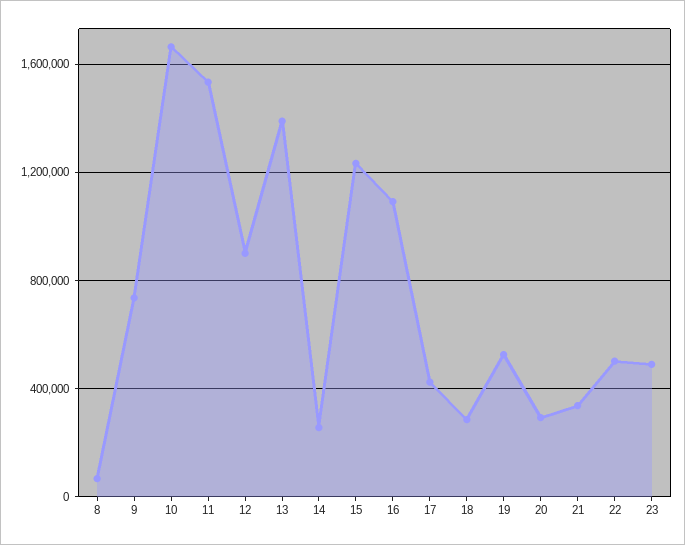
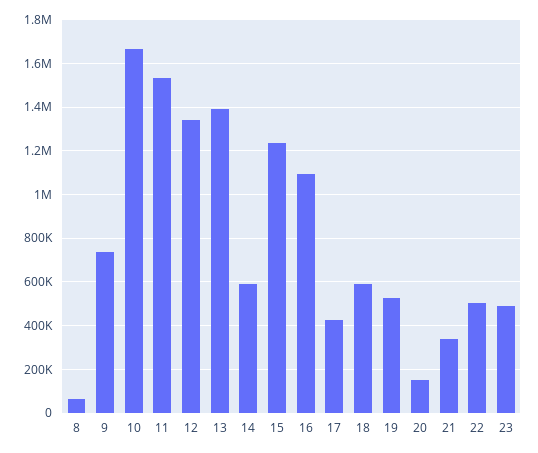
12: 900000 -> 1350000
14: 250000 -> 600000
18: 300000 -> 600000
20: 300000 -> 150000

